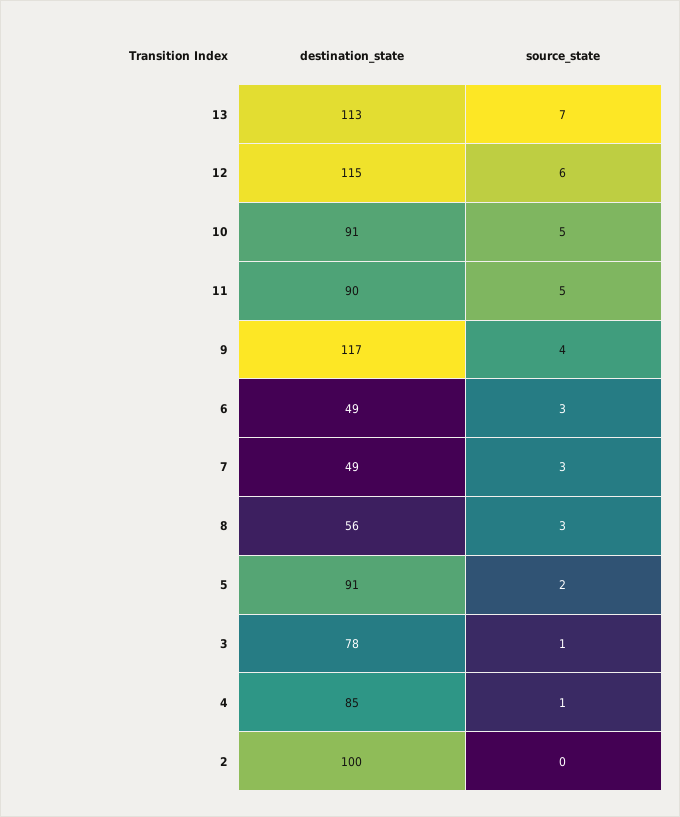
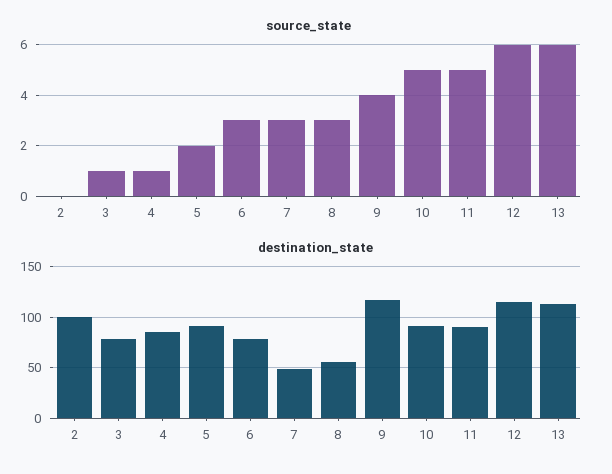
source_state, 13: 7 -> 6
destination_state, 6: 49 -> 80

